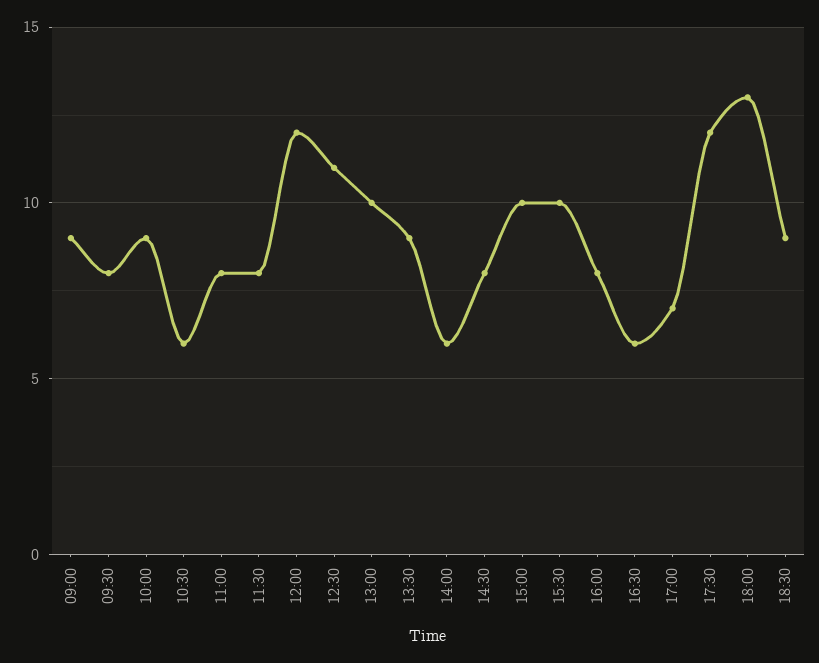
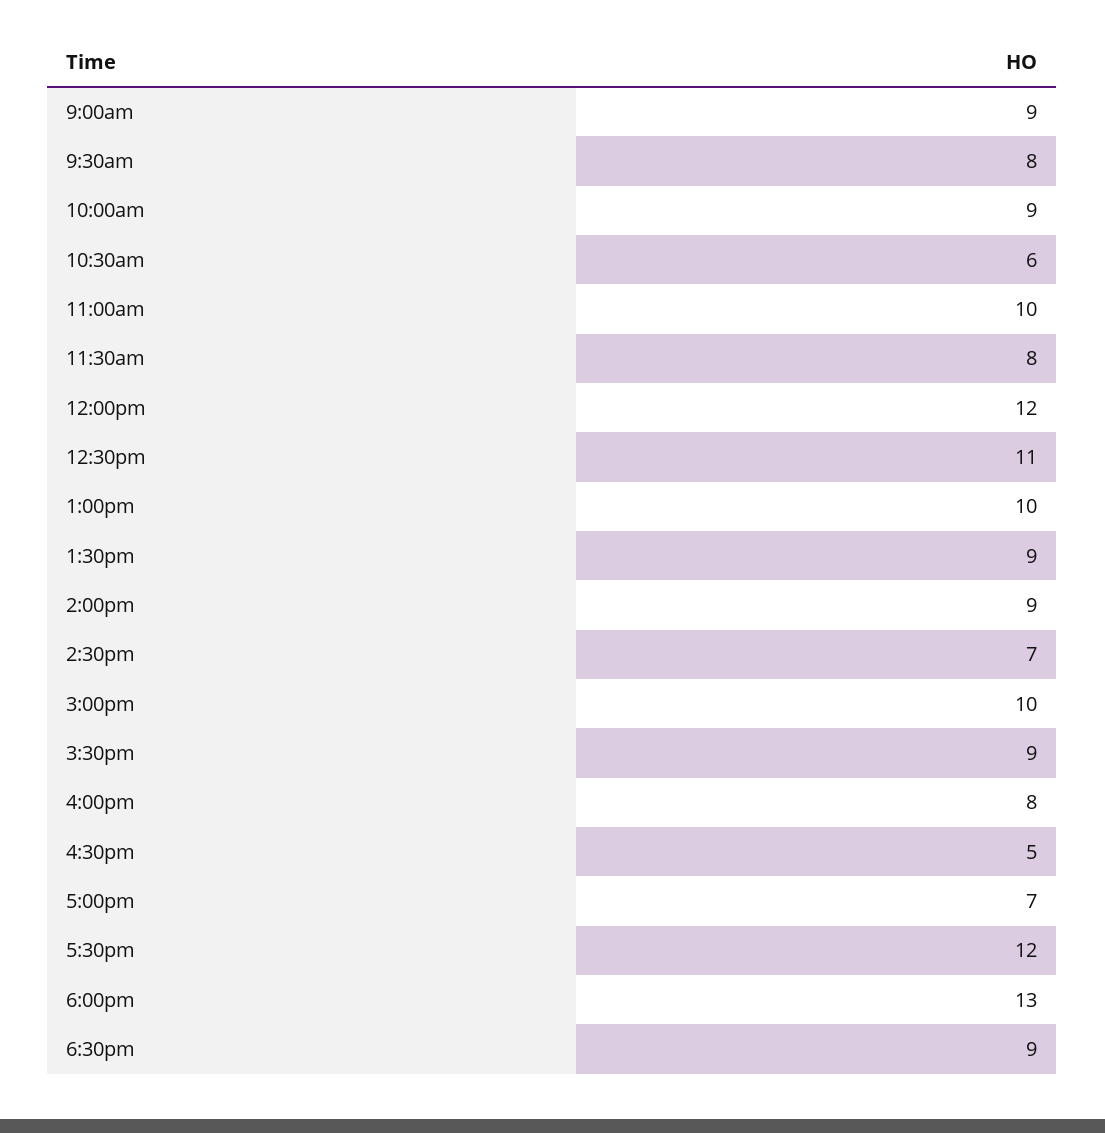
11:00: 8 -> 10
14:00: 6 -> 9
14:30: 8 -> 7
15:30: 10 -> 9
16:30: 6 -> 5

